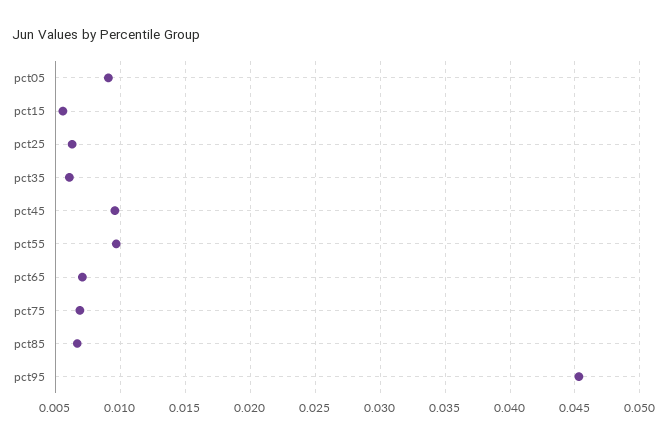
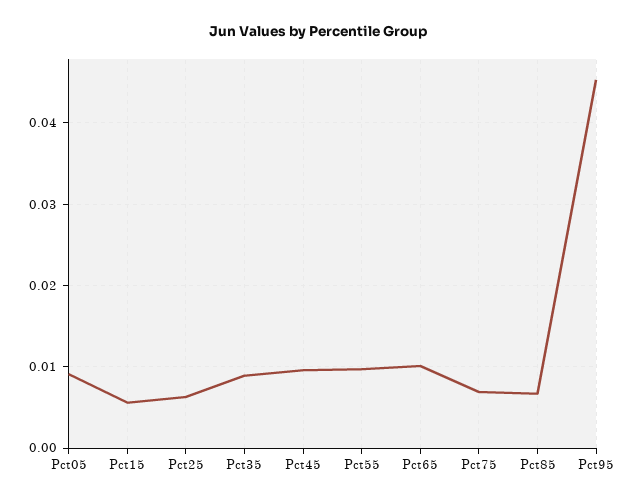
pct35: 0.006 -> 0.009
pct65: 0.007 -> 0.01

